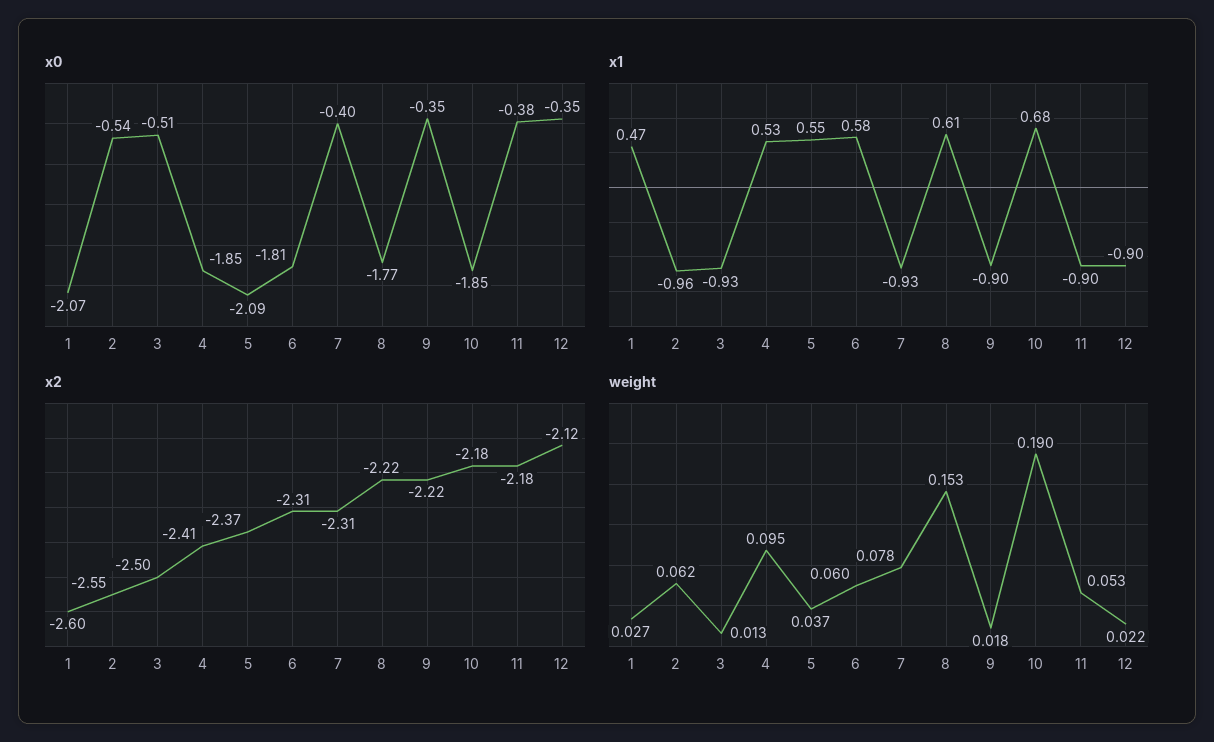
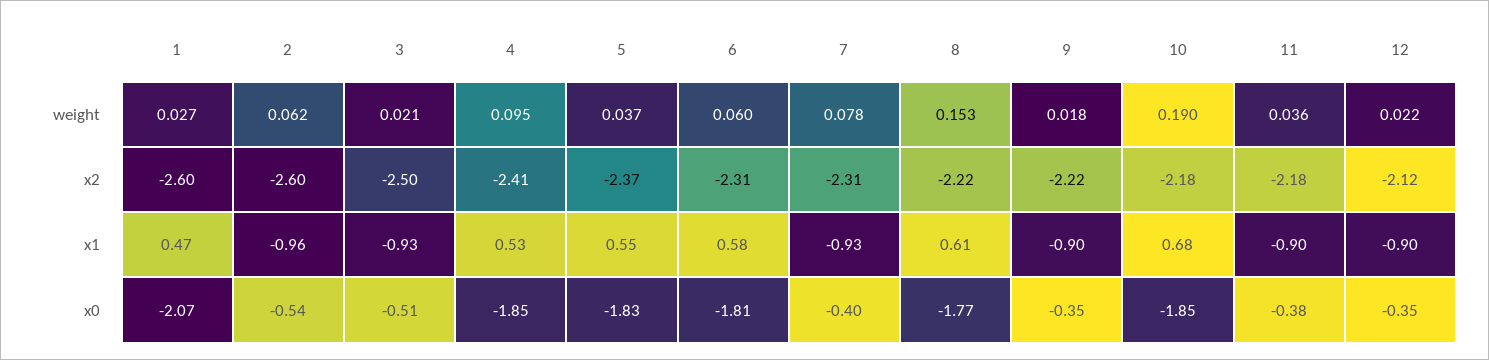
x0, 5: -2.09 -> -1.83
x2, 2: -2.55 -> -2.6
weight, 3: 0.013 -> 0.021
weight, 11: 0.053 -> 0.036

